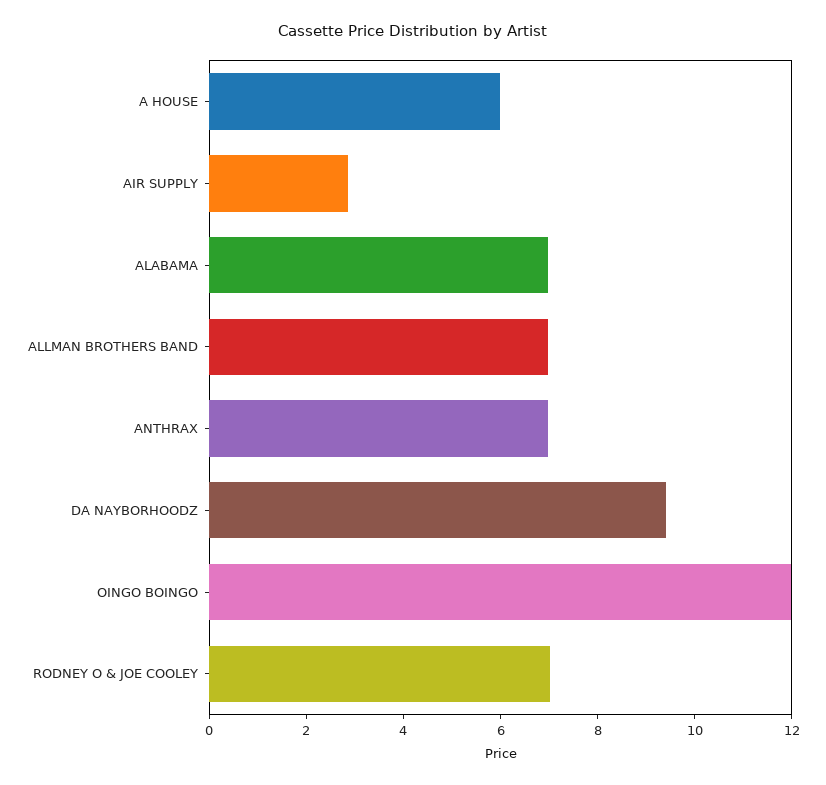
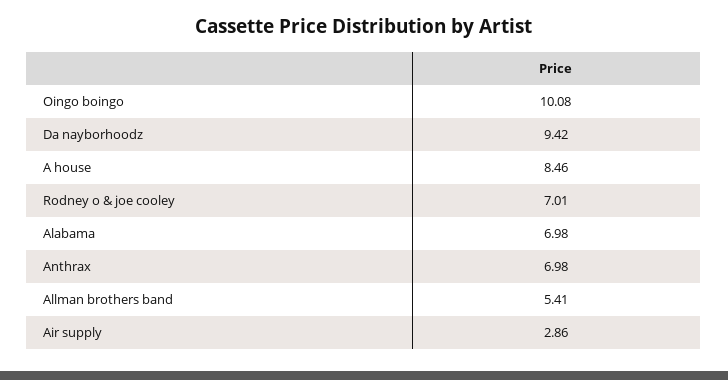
A HOUSE: 6 -> 8.46
ALLMAN BROTHERS BAND: 7 -> 5.41
OINGO BOINGO: 12 -> 10.08

